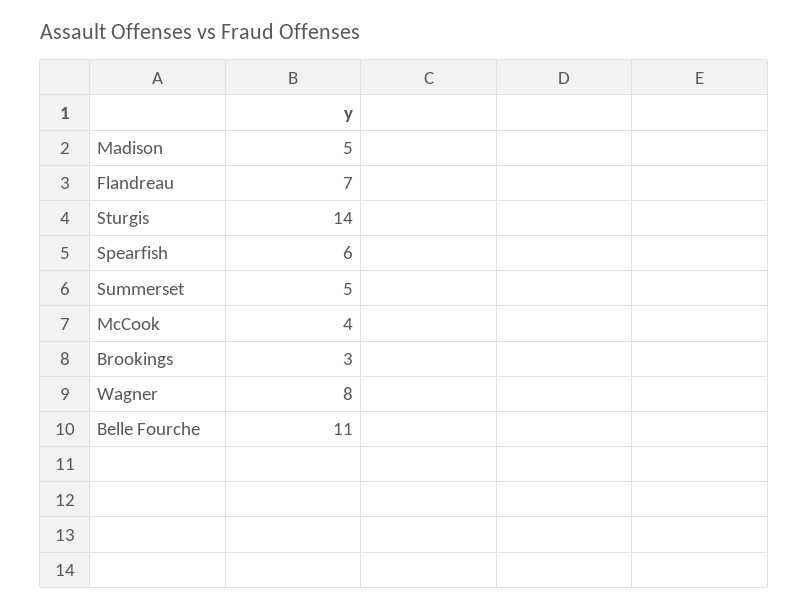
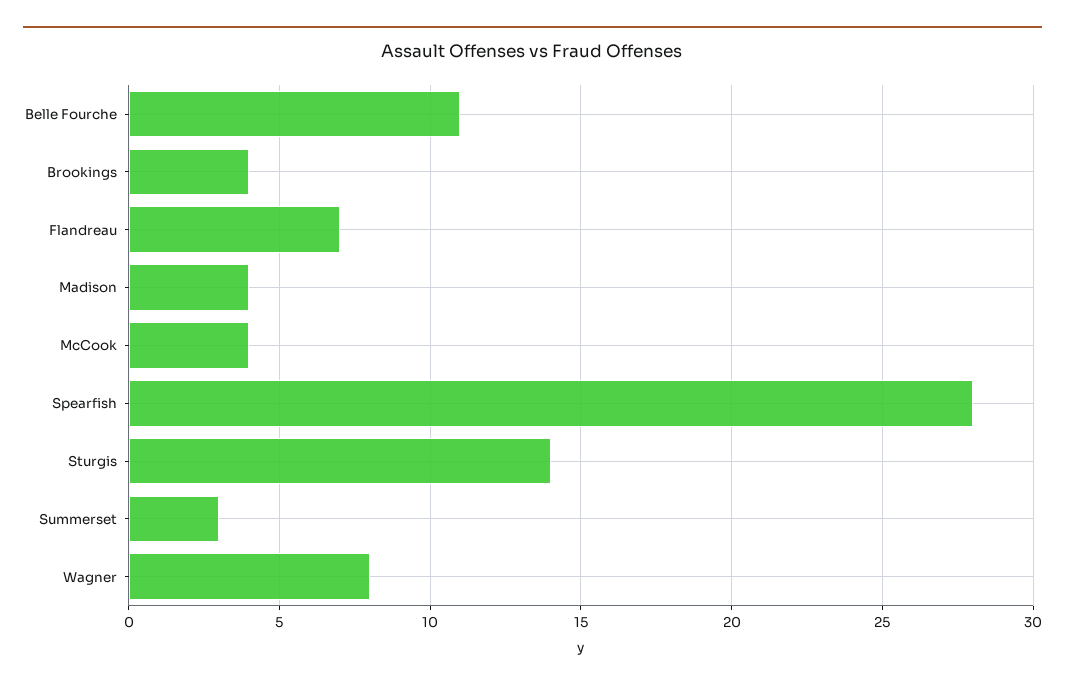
Madison: 5 -> 4
Spearfish: 6 -> 28
Summerset: 5 -> 3
Brookings: 3 -> 4

